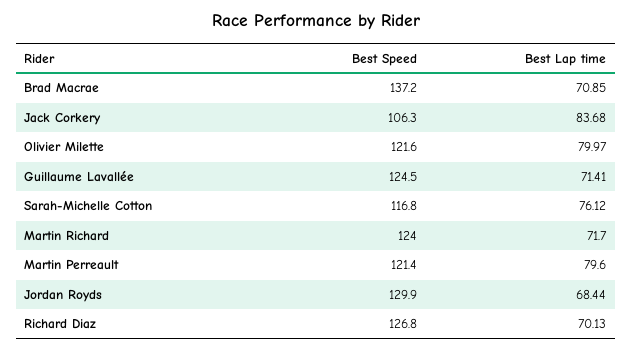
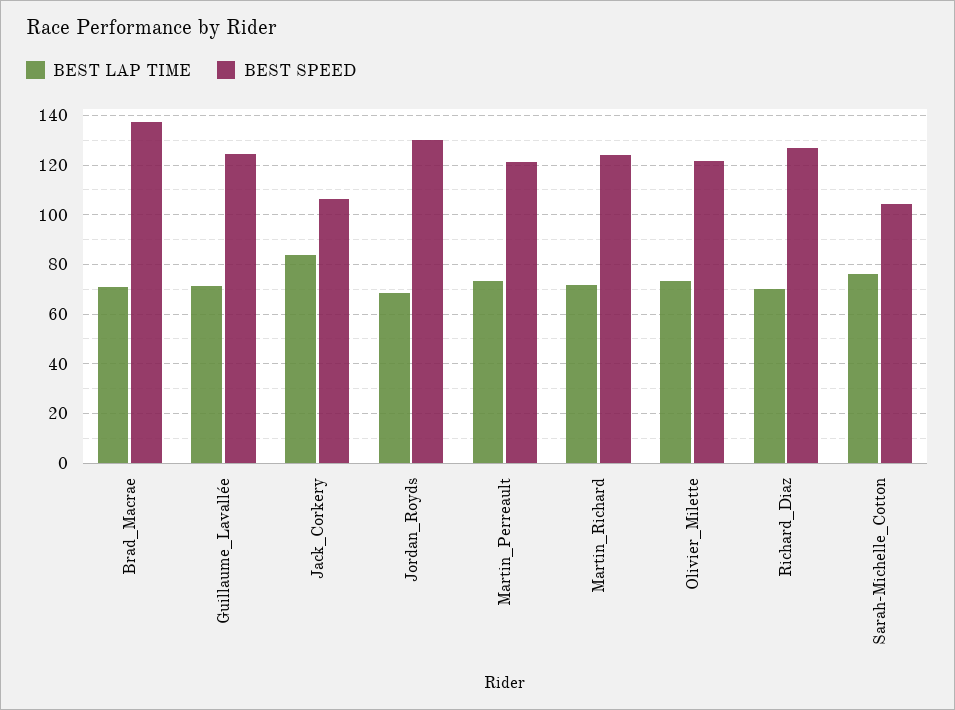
Best Lap time, Olivier Milette: 79.97 -> 72.5
Best Speed, Sarah-Michelle Cotton: 116.8 -> 105
Best Lap time, Martin Perreault: 79.6 -> 72.5

